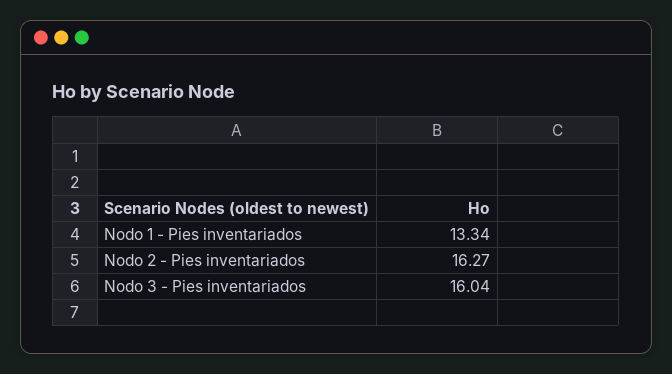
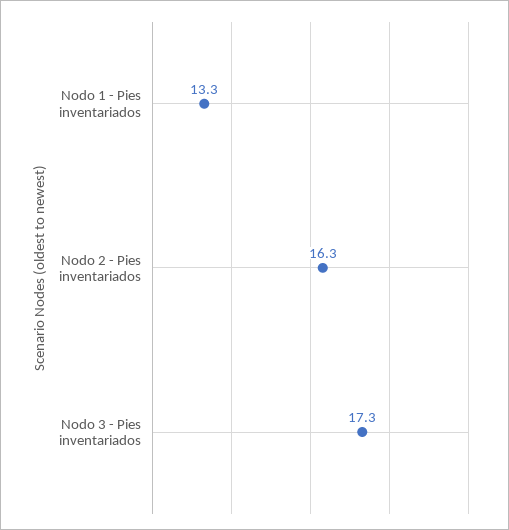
Nodo 3 - Pies inventariados: 16.04 -> 17.3

